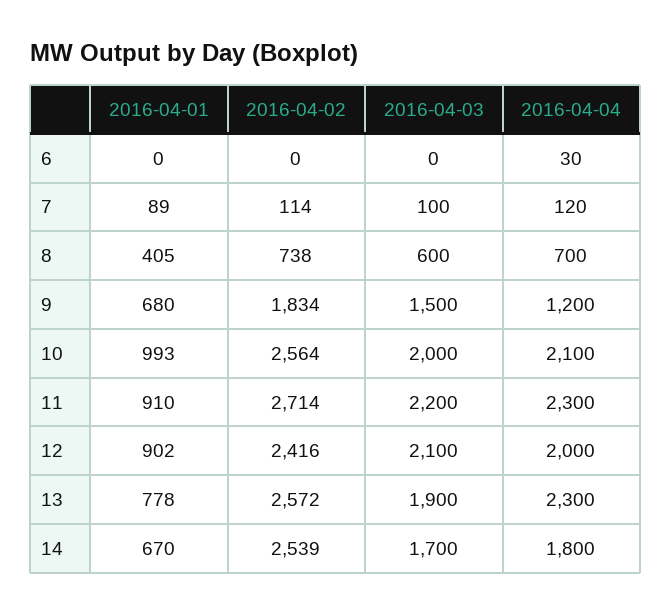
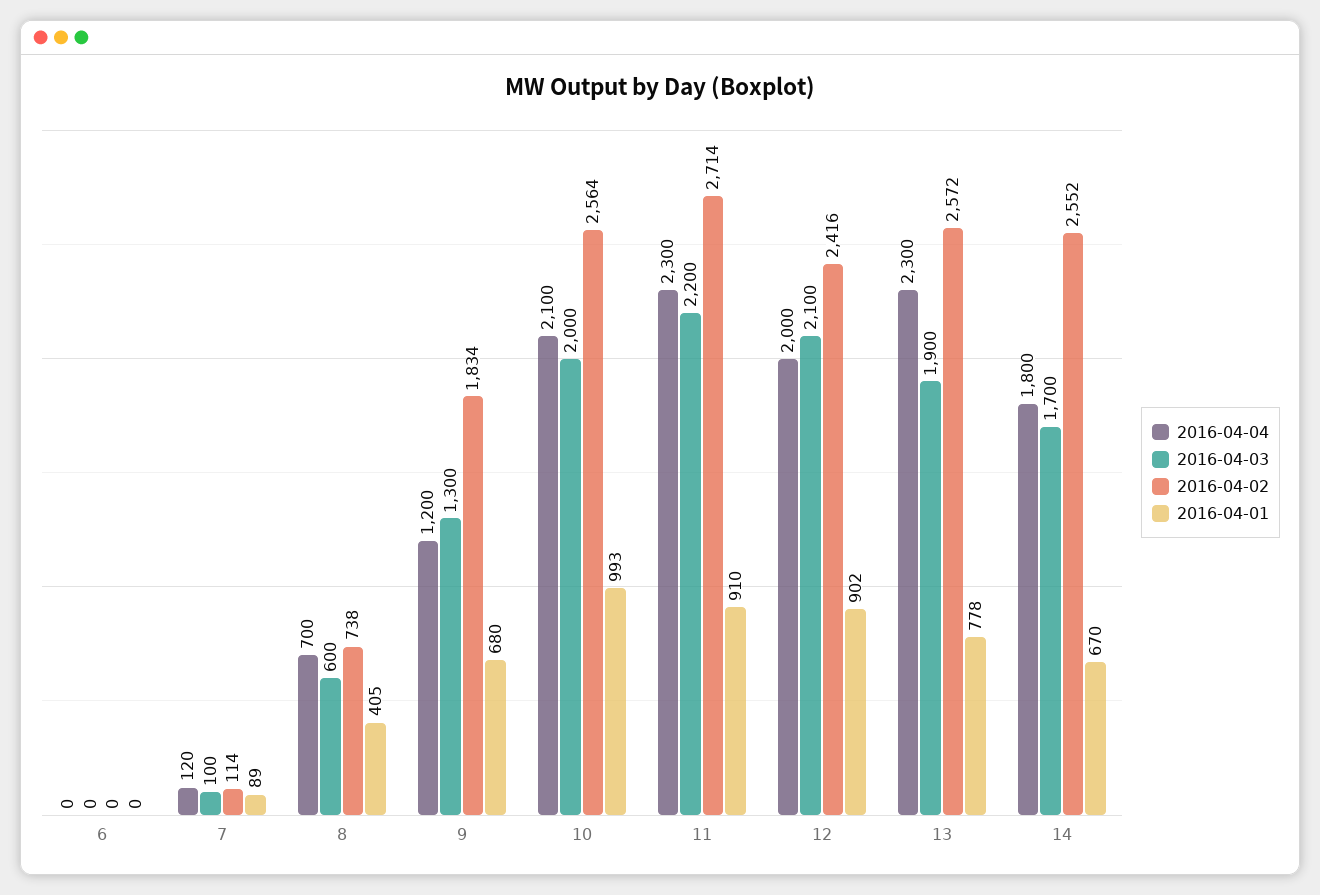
2016-04-04, 6: 30 -> 0
2016-04-03, 9: 1500 -> 1300
2016-04-02, 14: 2539 -> 2552

